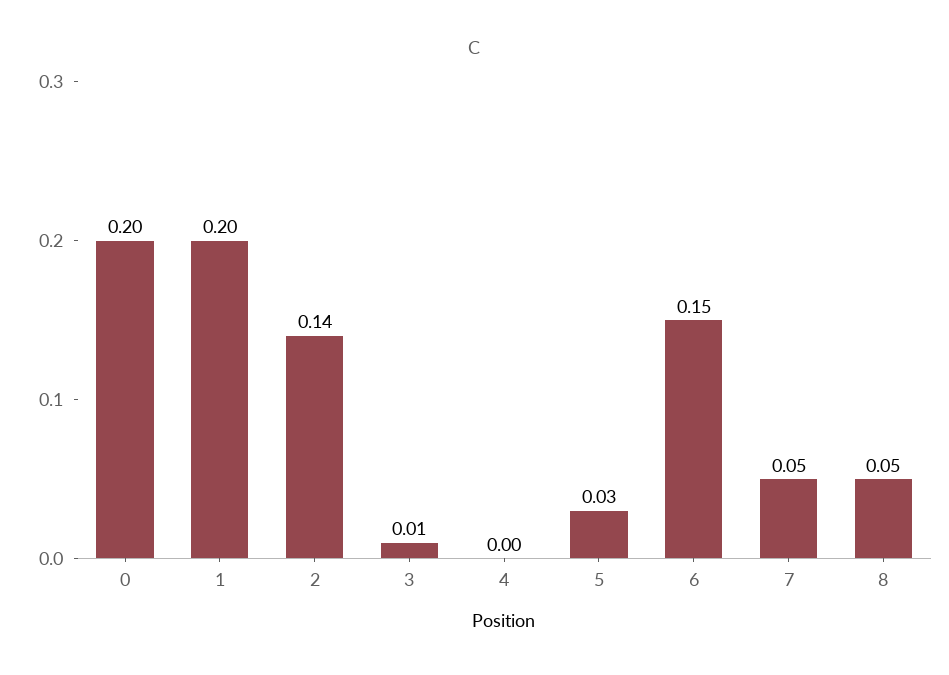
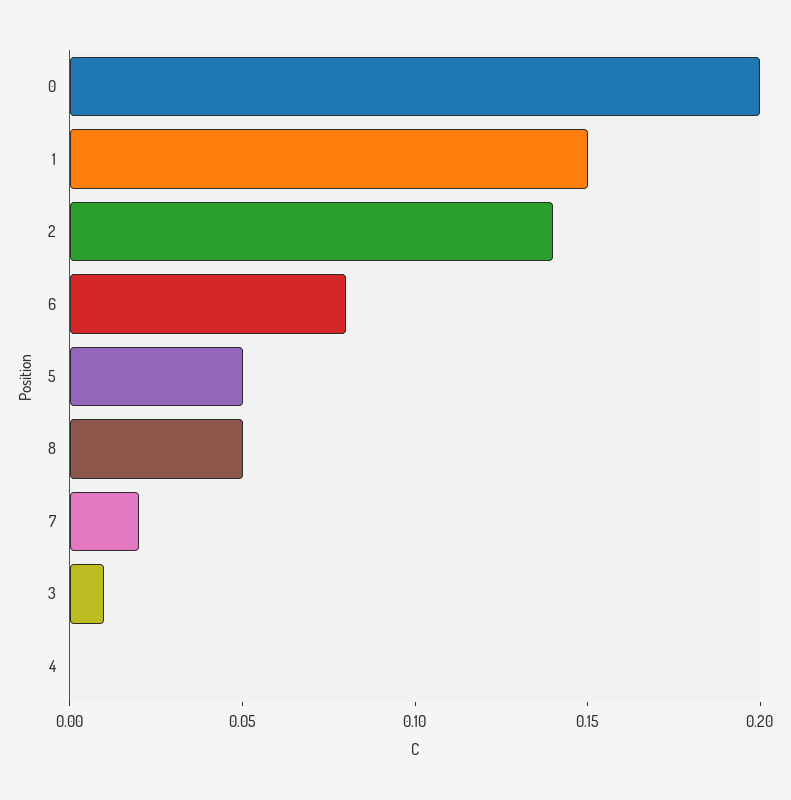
1: 0.2 -> 0.15
5: 0.03 -> 0.05
6: 0.15 -> 0.08
7: 0.05 -> 0.02

